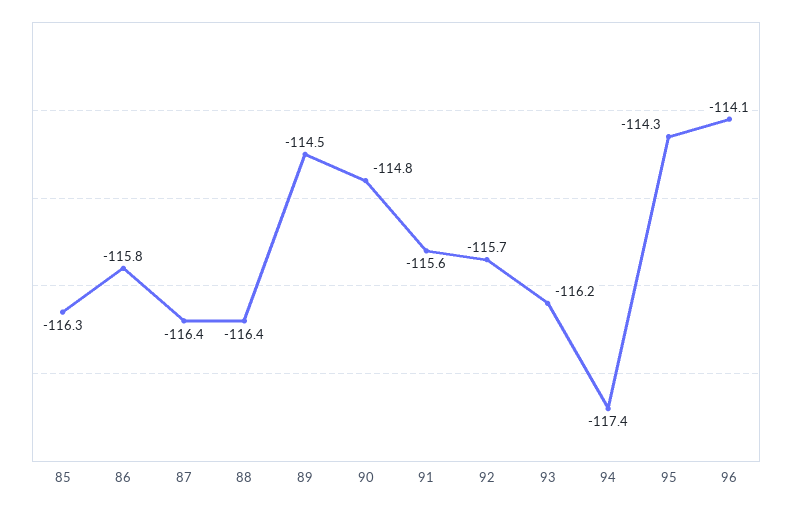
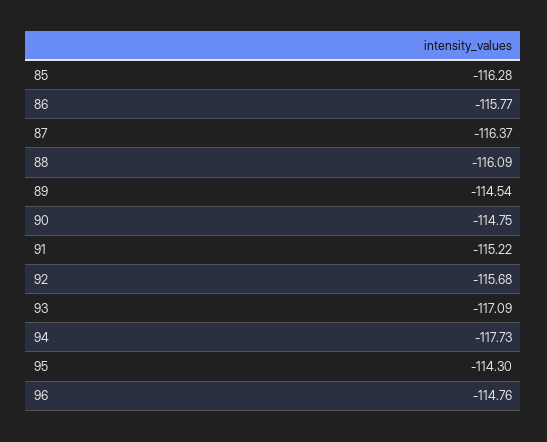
88: -116.4 -> -116.09
91: -115.6 -> -115.22
93: -116.2 -> -117.09
94: -117.4 -> -117.73
96: -114.1 -> -114.76

